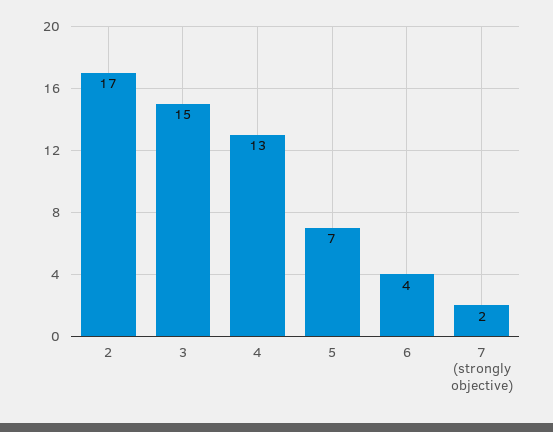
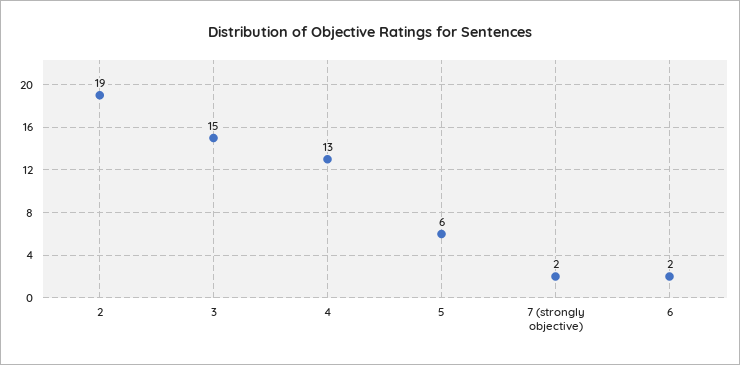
2: 17 -> 19
5: 7 -> 6
6: 4 -> 2

